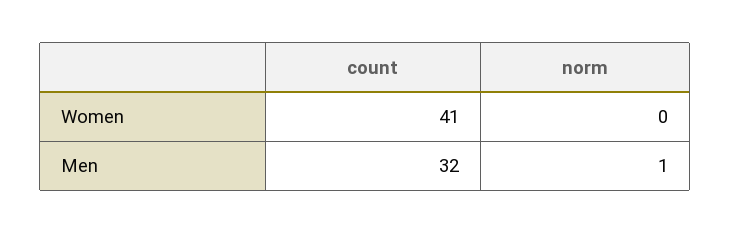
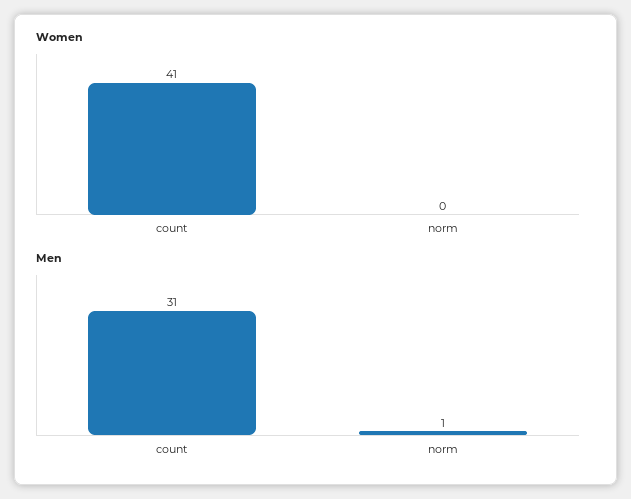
Men, count: 32 -> 31

